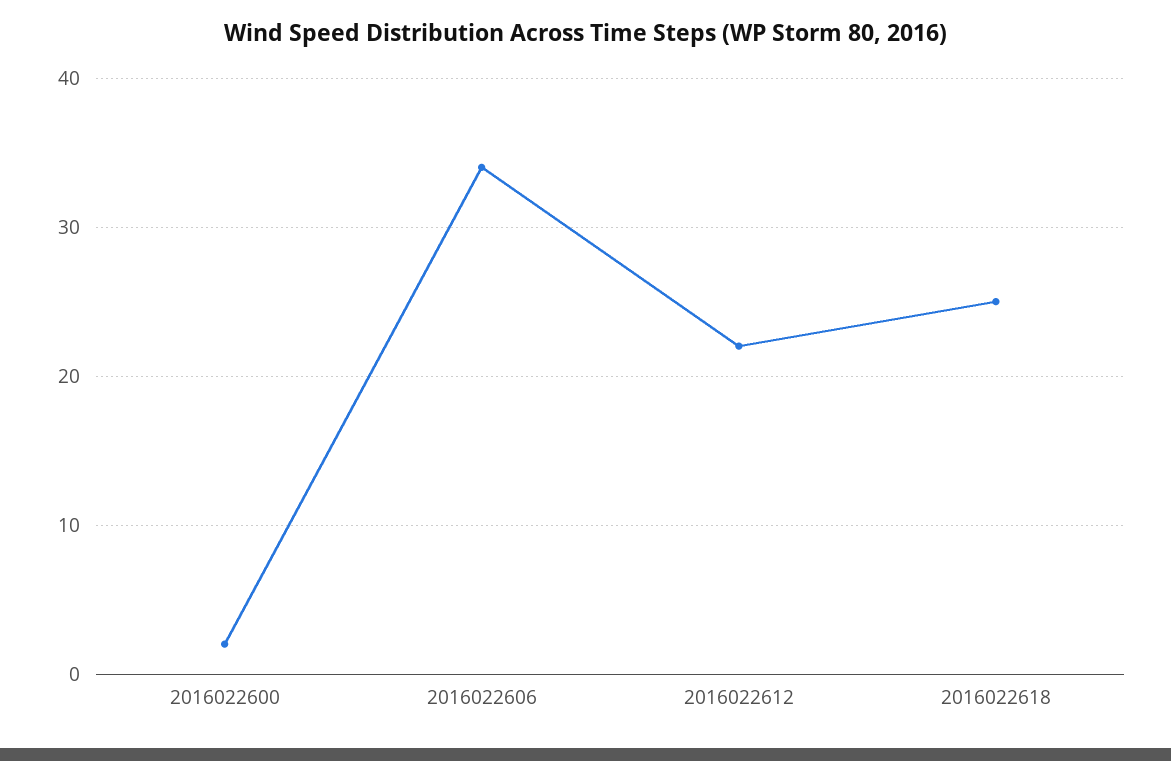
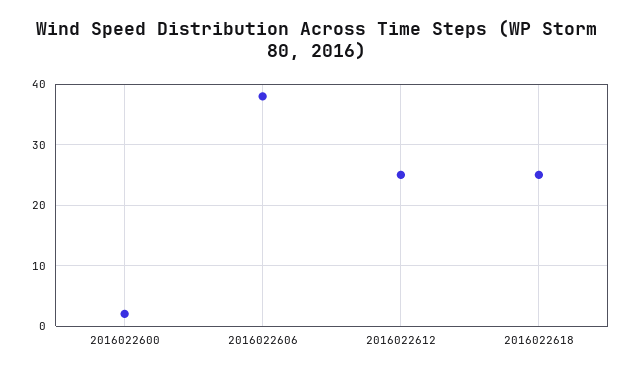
2016022606: 34 -> 38
2016022612: 22 -> 25

